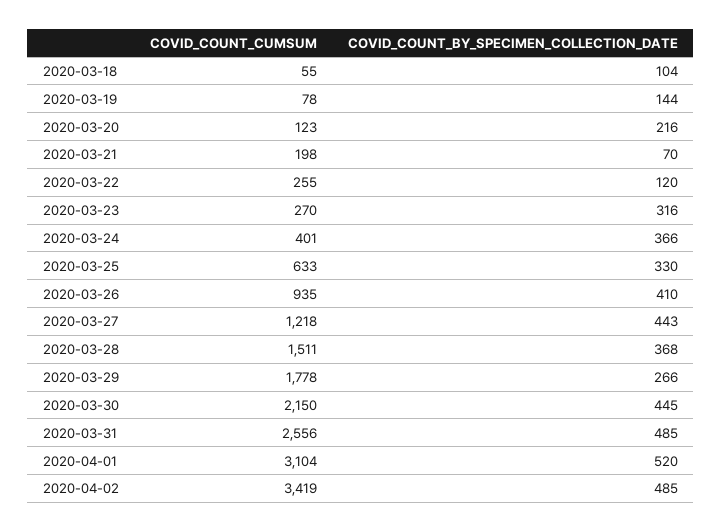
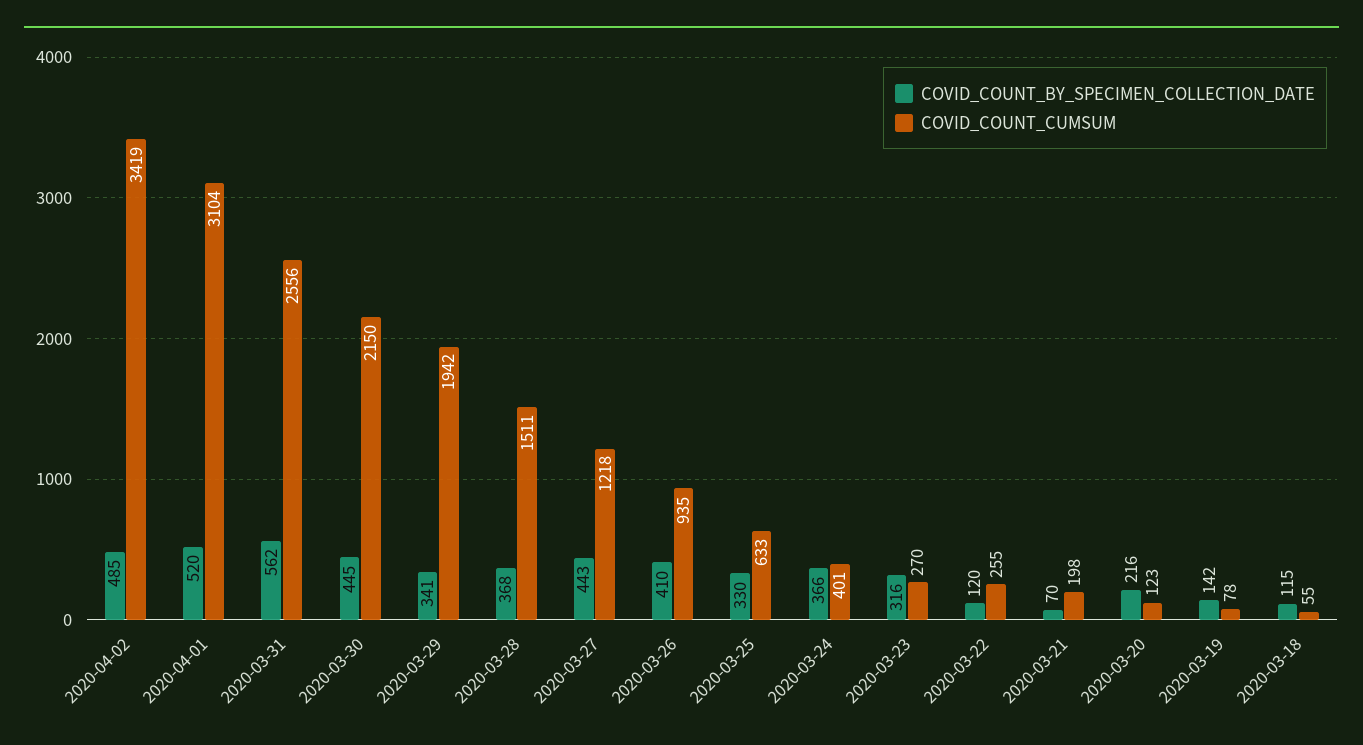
COVID_COUNT_BY_SPECIMEN_COLLECTION_DATE, 2020-03-18: 104 -> 115
COVID_COUNT_BY_SPECIMEN_COLLECTION_DATE, 2020-03-19: 144 -> 142
COVID_COUNT_CUMSUM, 2020-03-29: 1778 -> 1942
COVID_COUNT_BY_SPECIMEN_COLLECTION_DATE, 2020-03-29: 266 -> 341
COVID_COUNT_BY_SPECIMEN_COLLECTION_DATE, 2020-03-31: 485 -> 562

